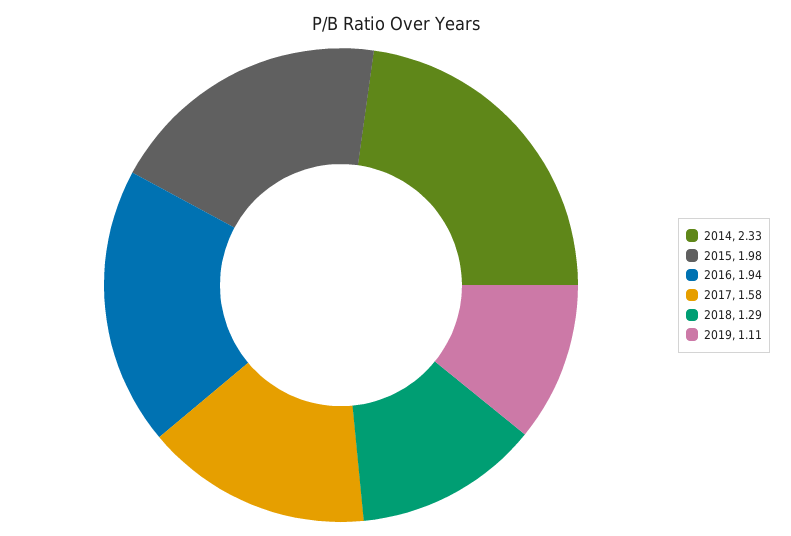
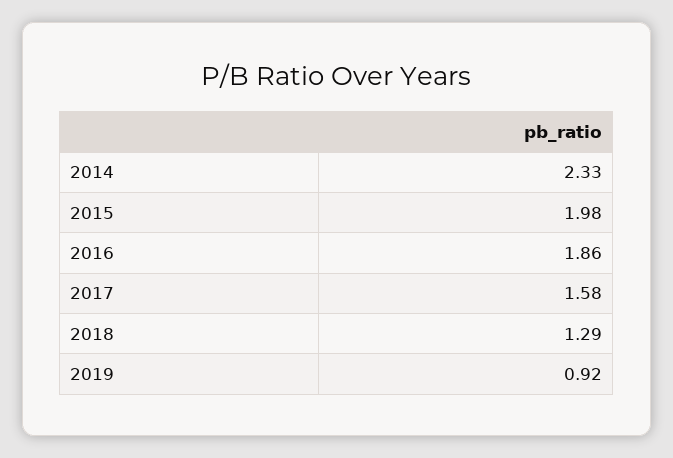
2016: 1.94 -> 1.86
2019: 1.11 -> 0.92

